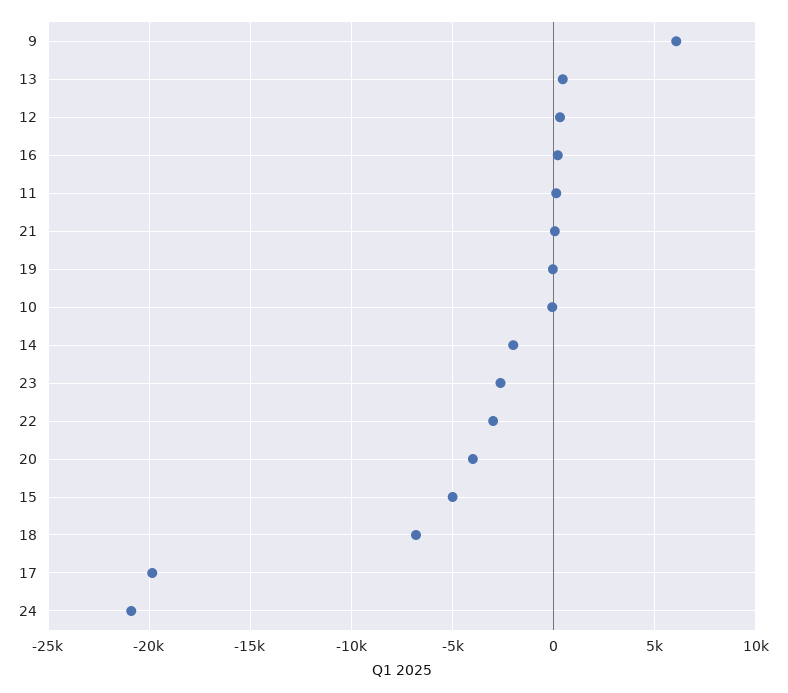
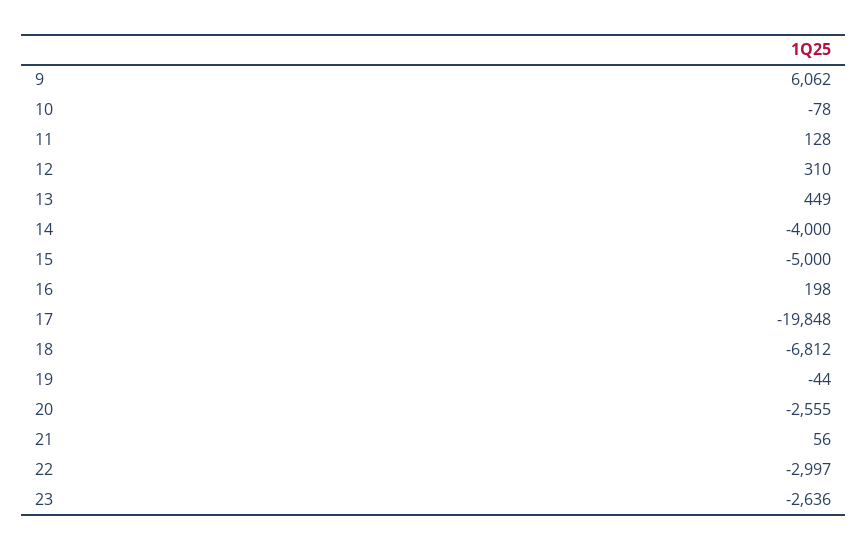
14: -2000 -> -4000
20: -4000 -> -2555
24: -21000 -> none

